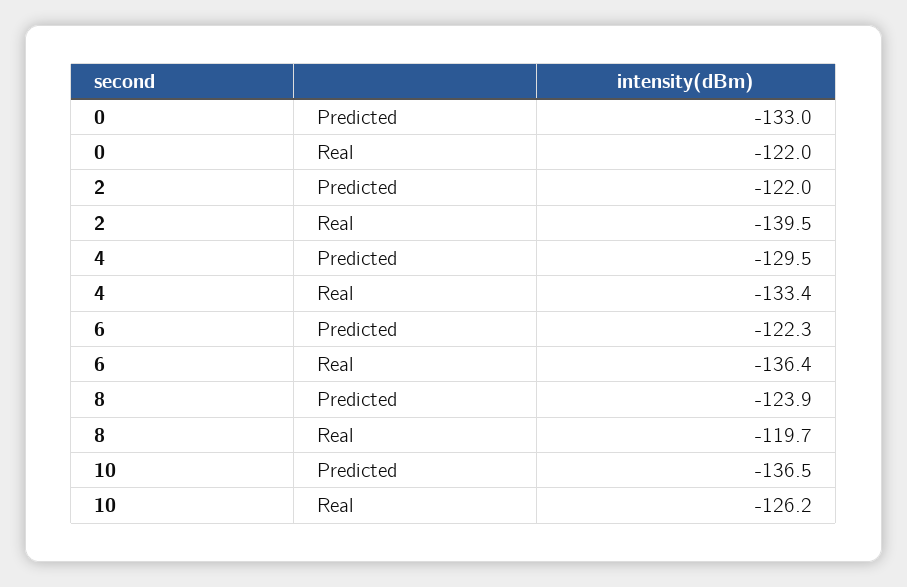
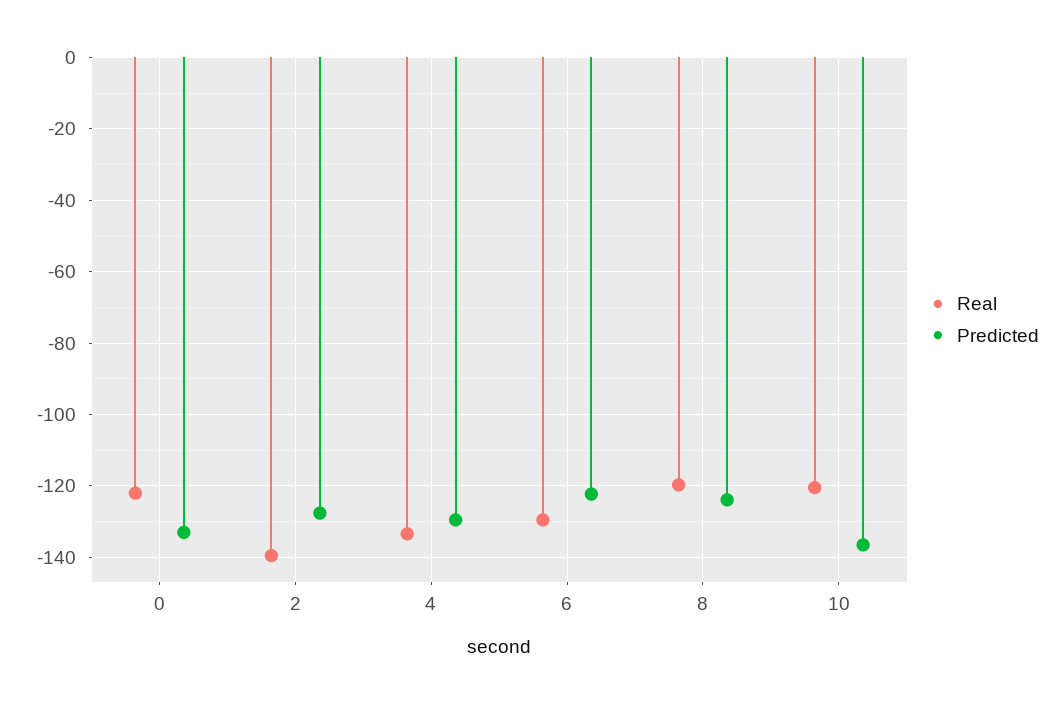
Predicted, 2: -122 -> -128
Real, 6: -136.4 -> -130
Real, 10: -126.2 -> -120

